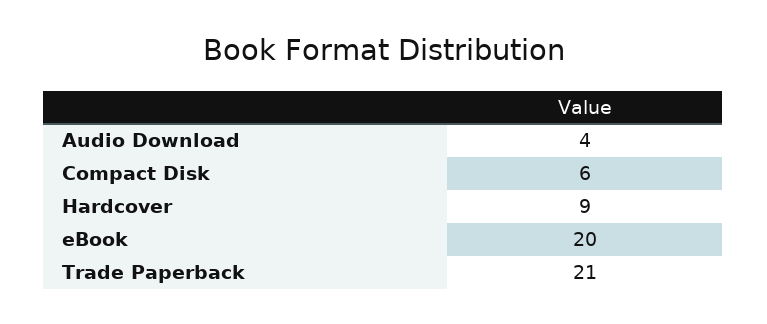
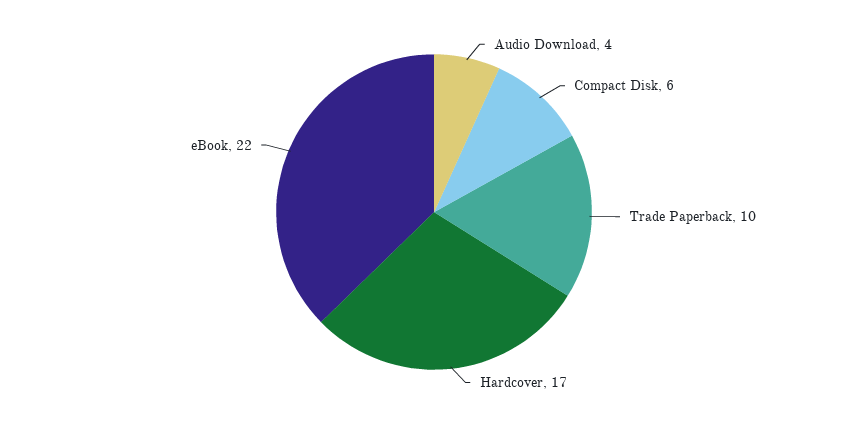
Hardcover: 9 -> 17
eBook: 20 -> 22
Trade Paperback: 21 -> 10

